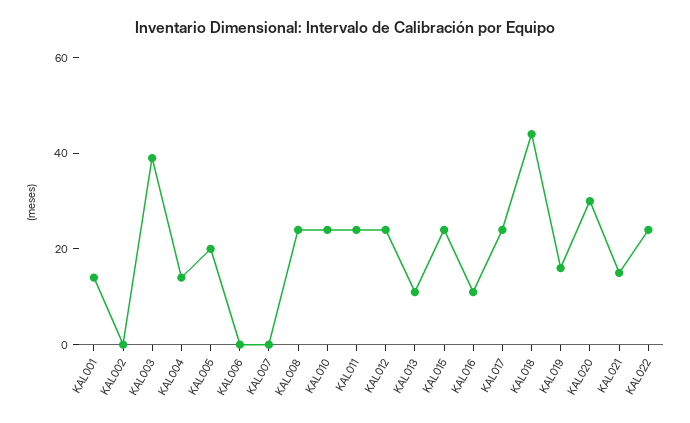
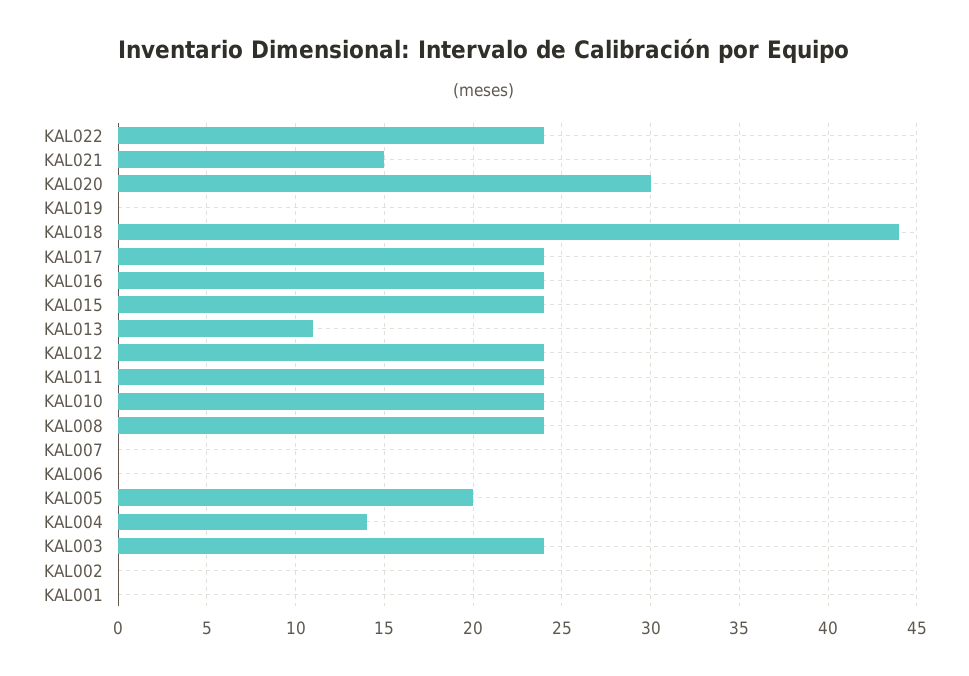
KAL001: 15 -> 0
KAL003: 40 -> 24
KAL016: 10 -> 24
KAL019: 15 -> 0

